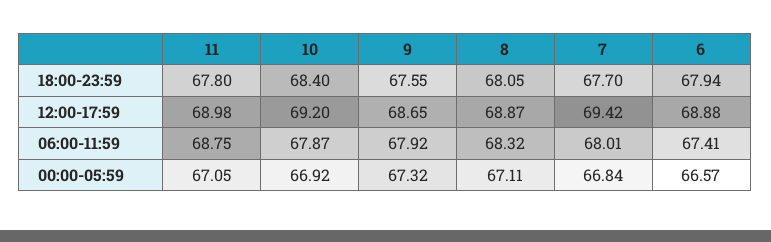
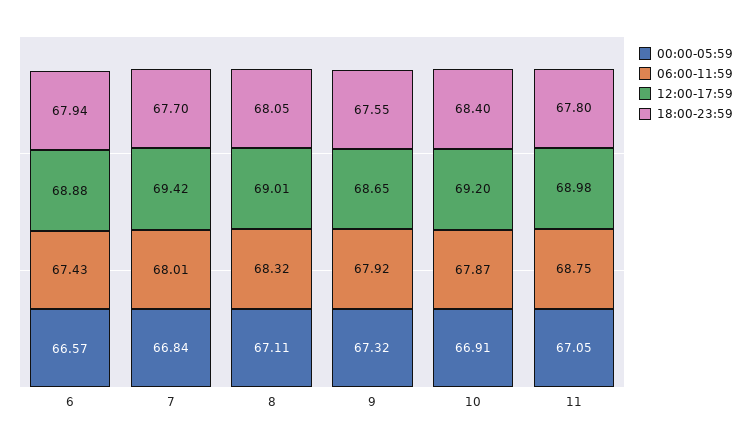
12:00-17:59, 8: 68.87 -> 69.01
06:00-11:59, 6: 67.41 -> 67.43
00:00-05:59, 10: 66.92 -> 66.91

